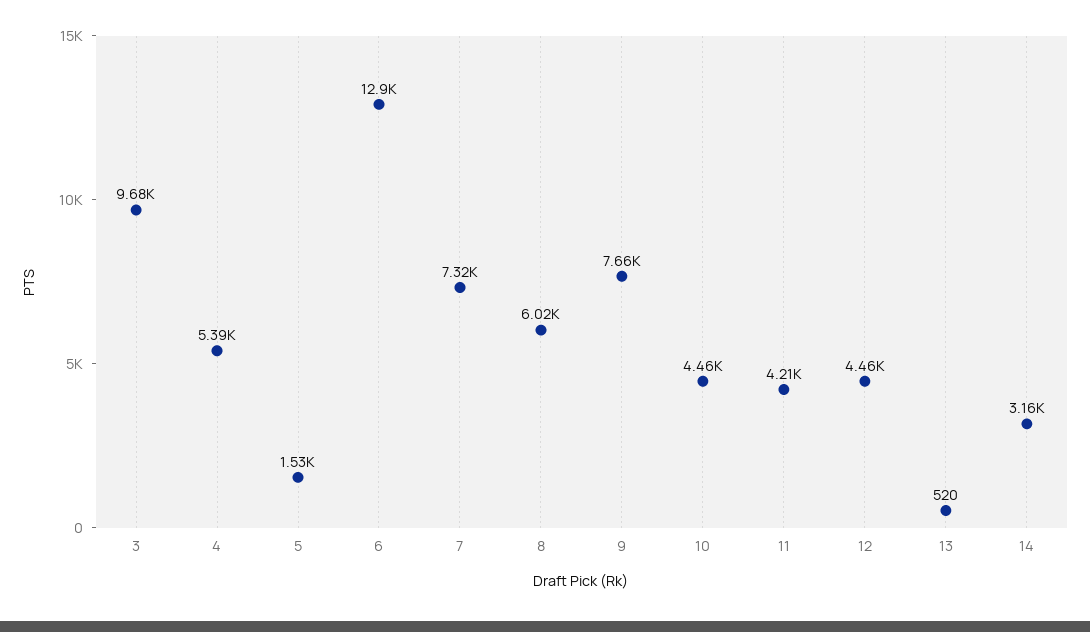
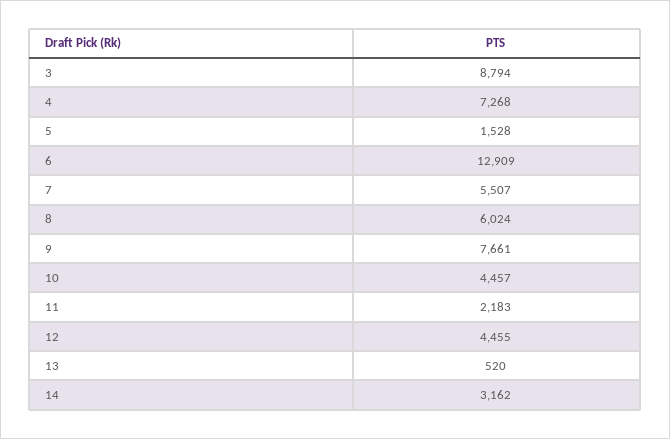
3: 9680 -> 8794
4: 5390 -> 7268
7: 7320 -> 5507
11: 4210 -> 2183

